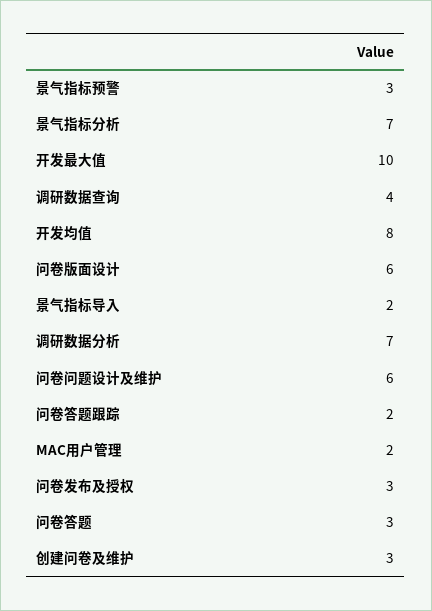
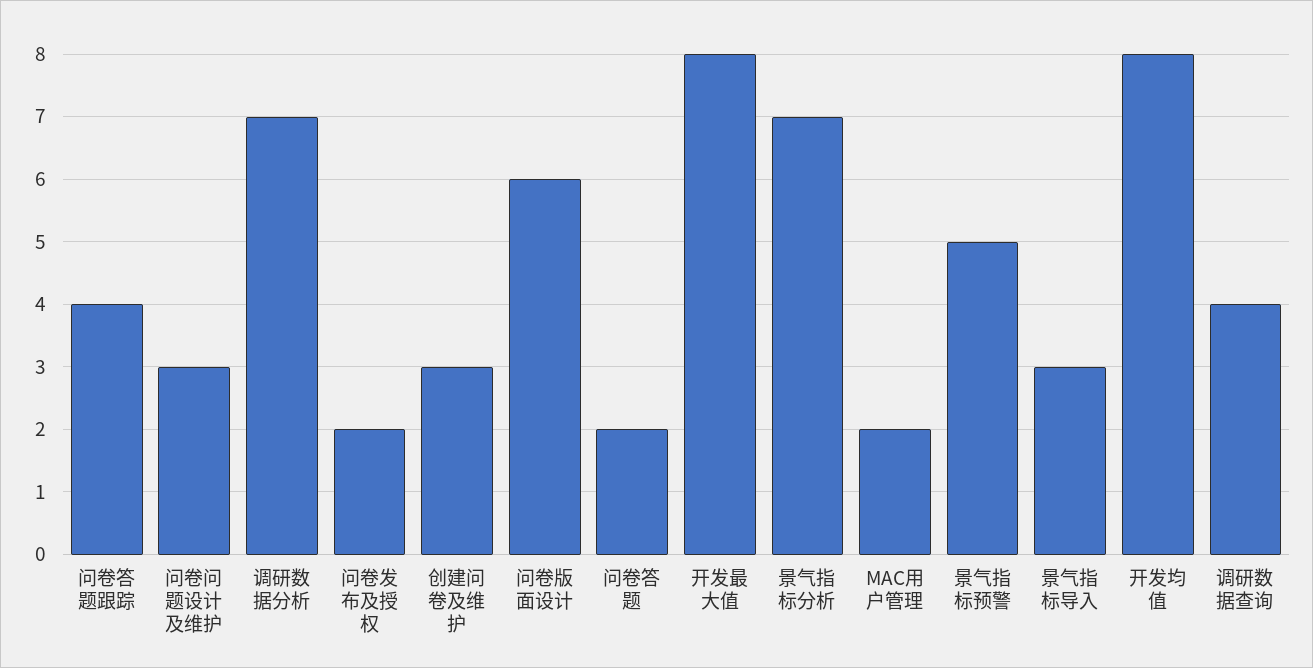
景气指标预警: 3 -> 5
开发最大值: 10 -> 8
景气指标导入: 2 -> 3
问卷问题设计及维护: 6 -> 3
问卷答题跟踪: 2 -> 4
问卷发布及授权: 3 -> 2
问卷答题: 3 -> 2

